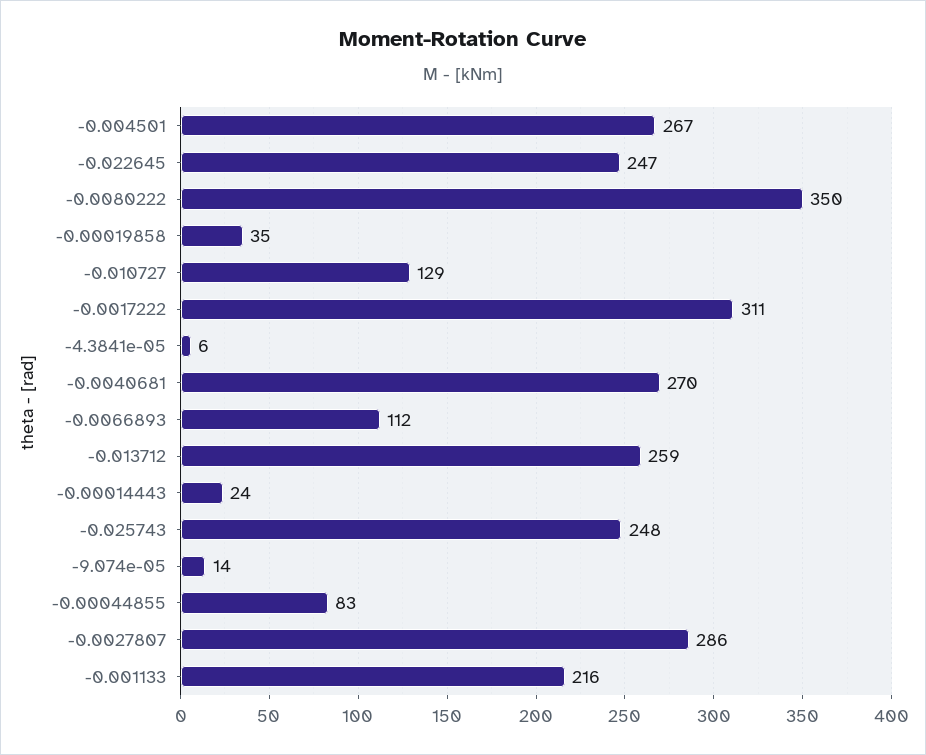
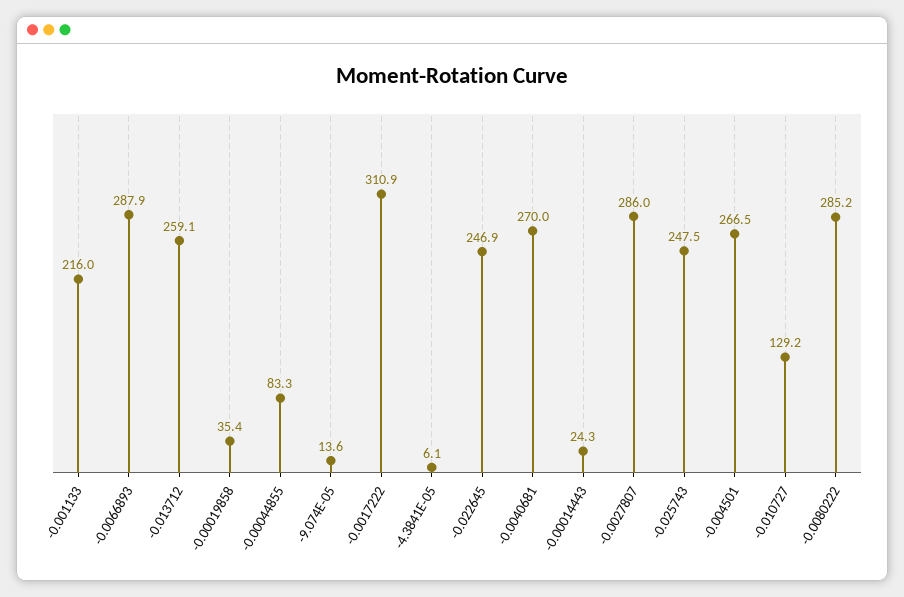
-0.0080222: 350 -> 285.2
-0.0066893: 112 -> 287.9

